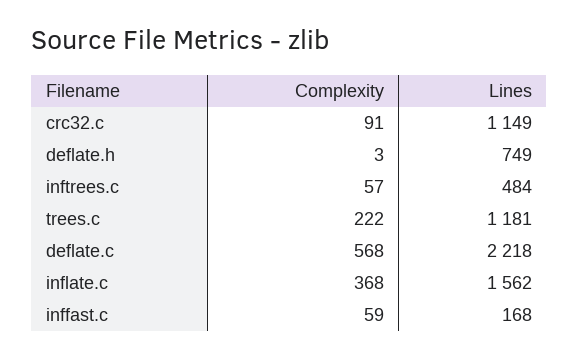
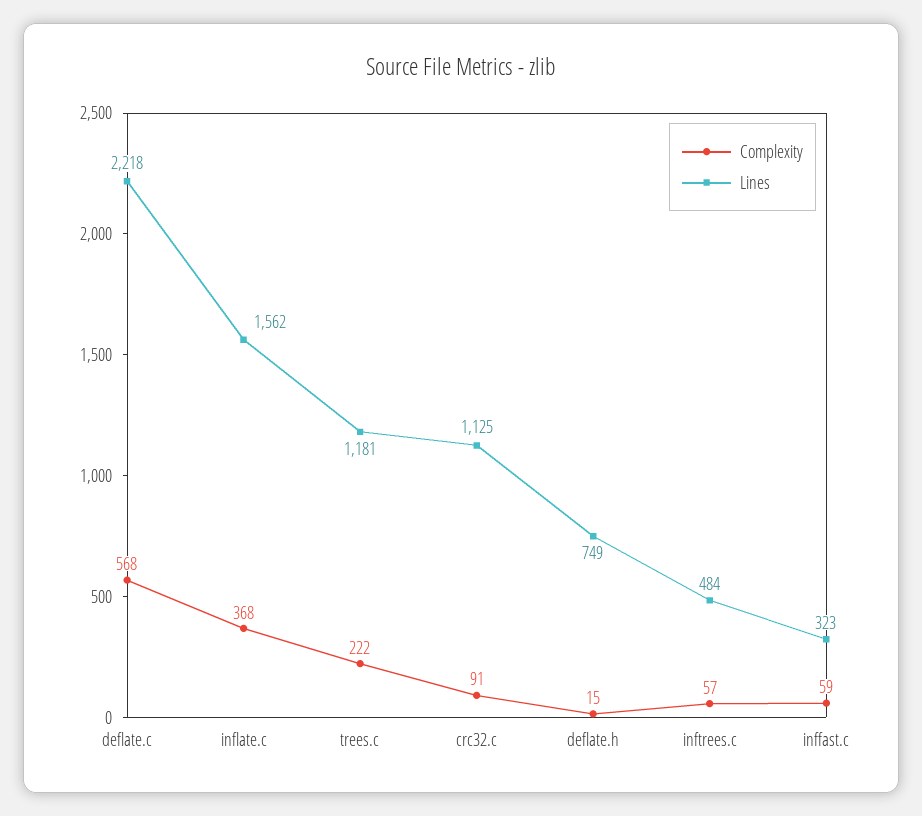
Lines, crc32.c: 1149 -> 1125
Complexity, deflate.h: 3 -> 15
Lines, inffast.c: 168 -> 323

